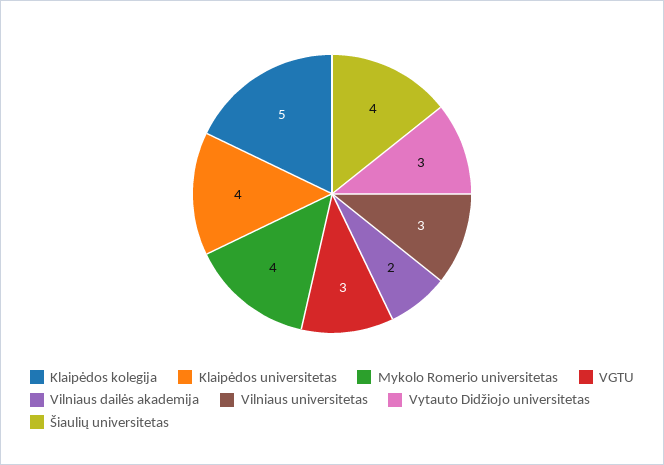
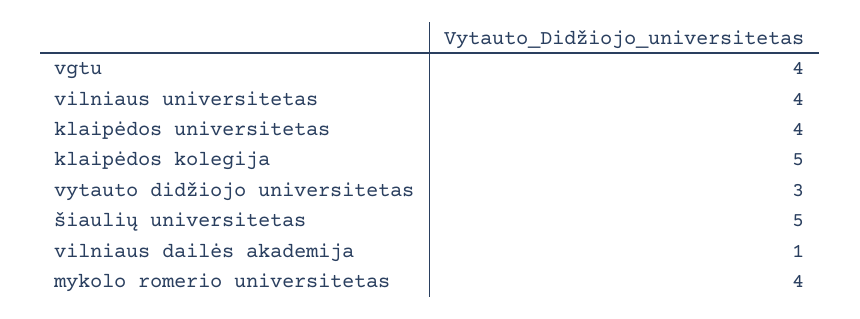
VGTU: 3 -> 4
Vilniaus dailės akademija: 2 -> 1
Vilniaus universitetas: 3 -> 4
Šiaulių universitetas: 4 -> 5

